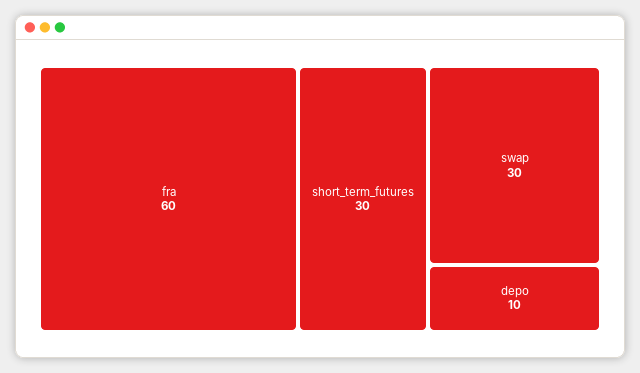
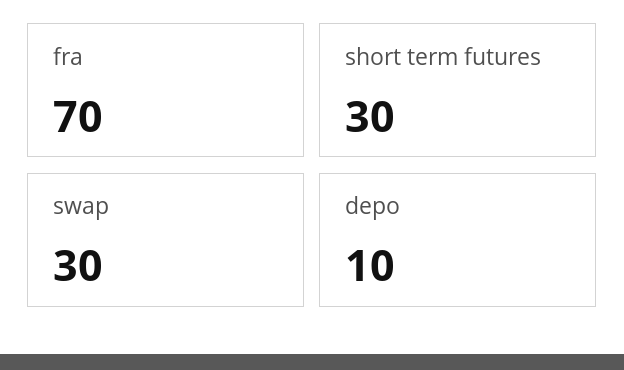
fra: 60 -> 70

